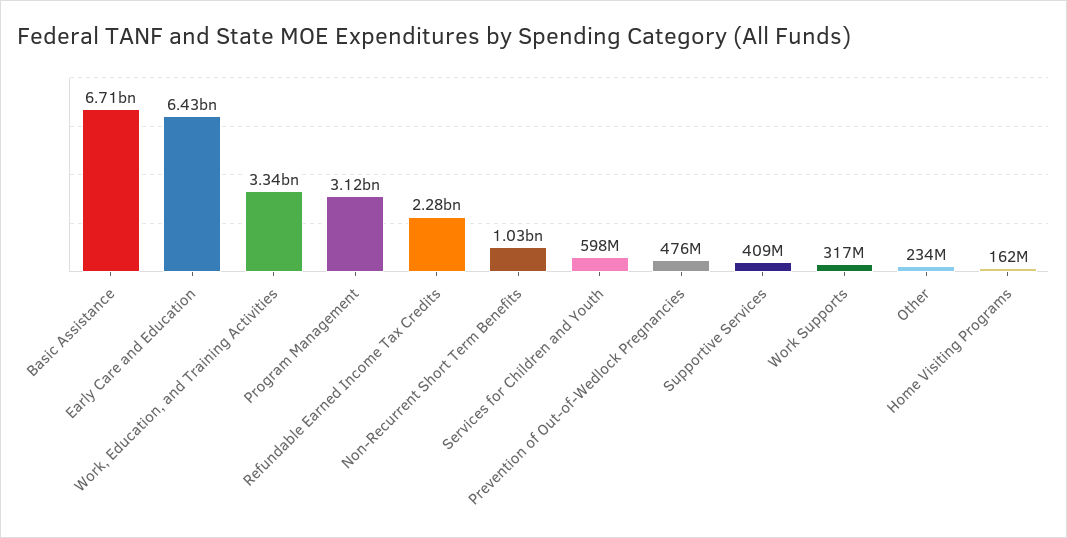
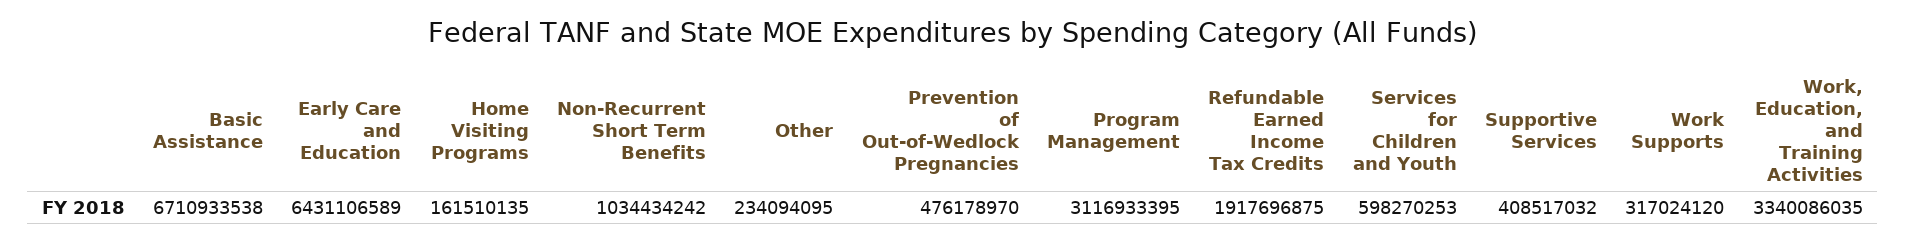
Refundable Earned Income Tax Credits: 2280000000 -> 1917696875

